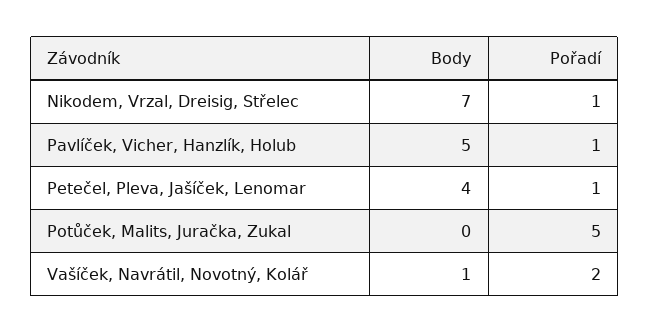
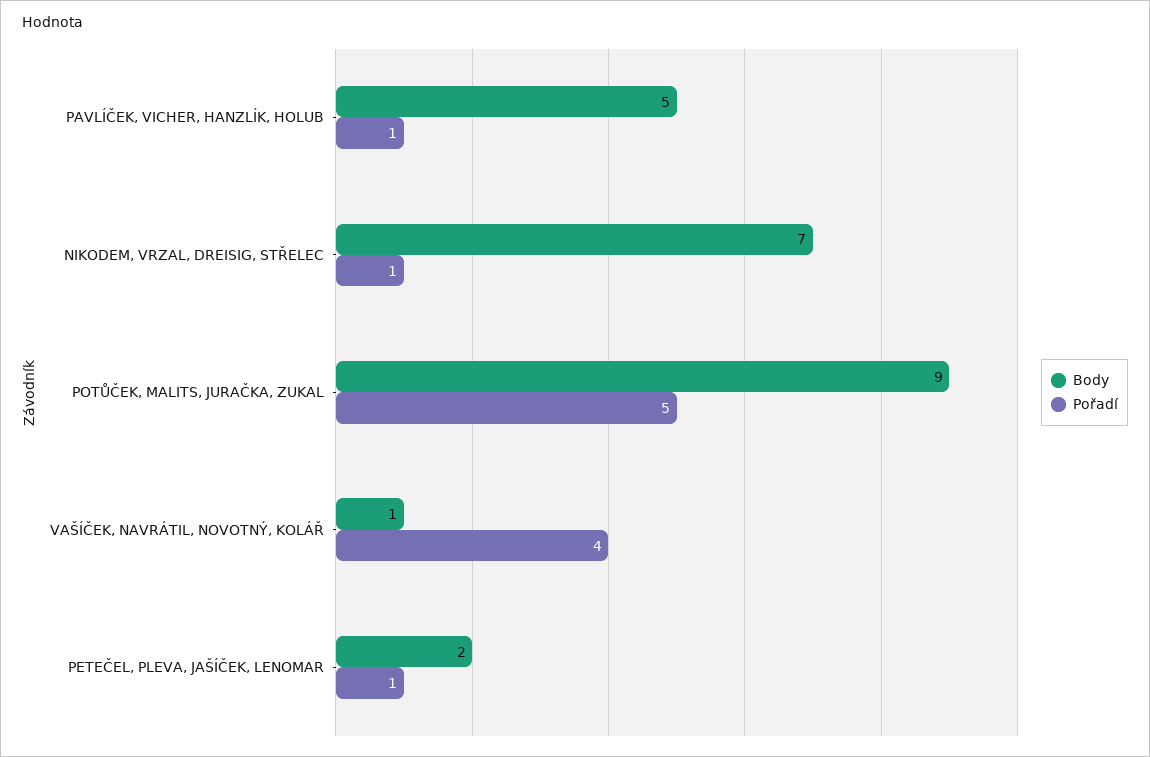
Body, Petečel, Pleva, Jašíček, Lenomar: 4 -> 2
Body, Potůček, Malits, Juračka, Zukal: 0 -> 9
Pořadí, Vašíček, Navrátil, Novotný, Kolář: 2 -> 4

